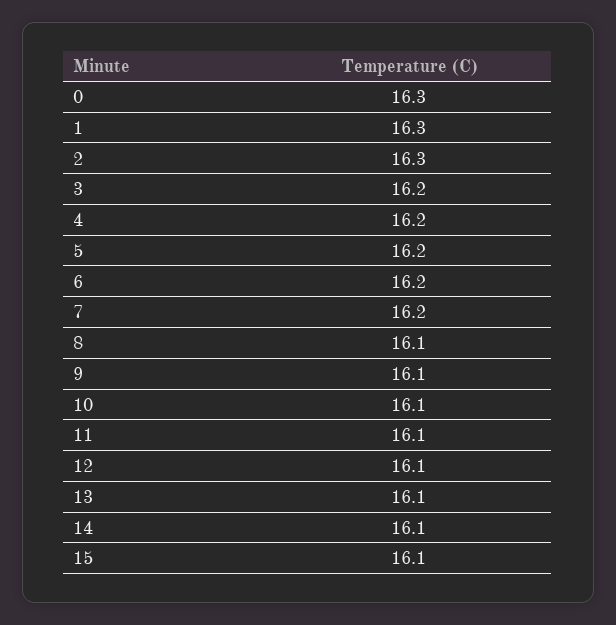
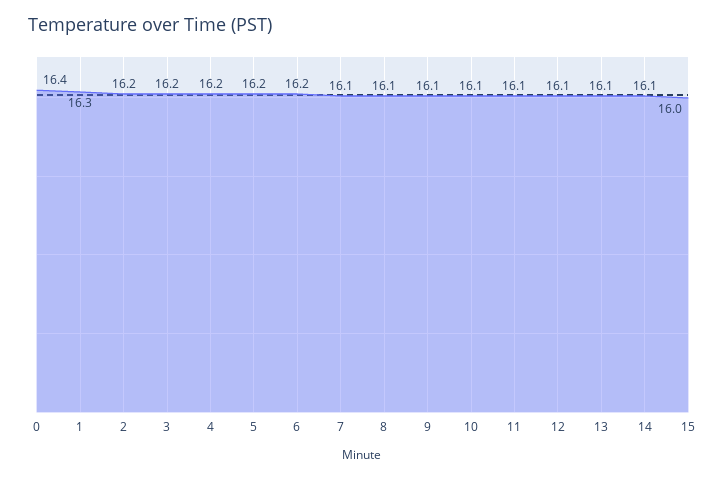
0: 16.3 -> 16.4
2: 16.3 -> 16.2
7: 16.2 -> 16.1
15: 16.1 -> 16

